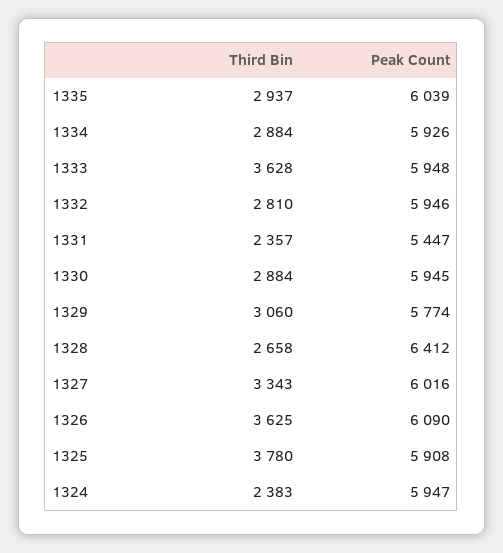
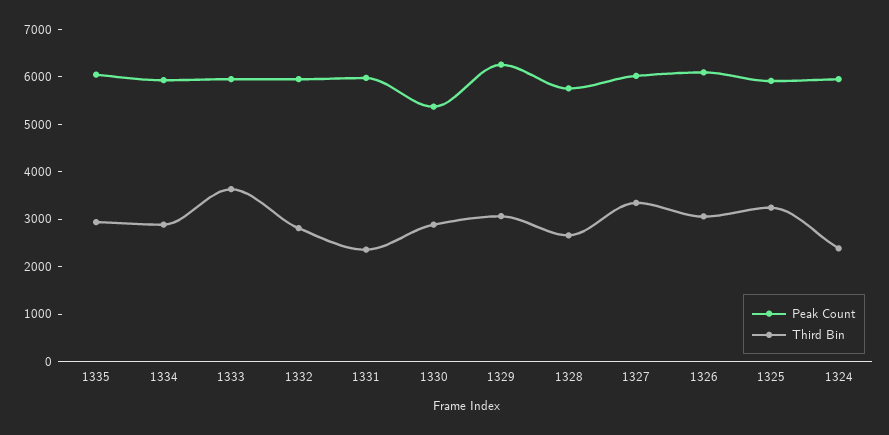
Peak Count, 1331: 5447 -> 6000
Peak Count, 1330: 5945 -> 5400
Peak Count, 1329: 5774 -> 6200
Peak Count, 1328: 6412 -> 5800
Third Bin, 1326: 3625 -> 3000
Third Bin, 1325: 3780 -> 3200

